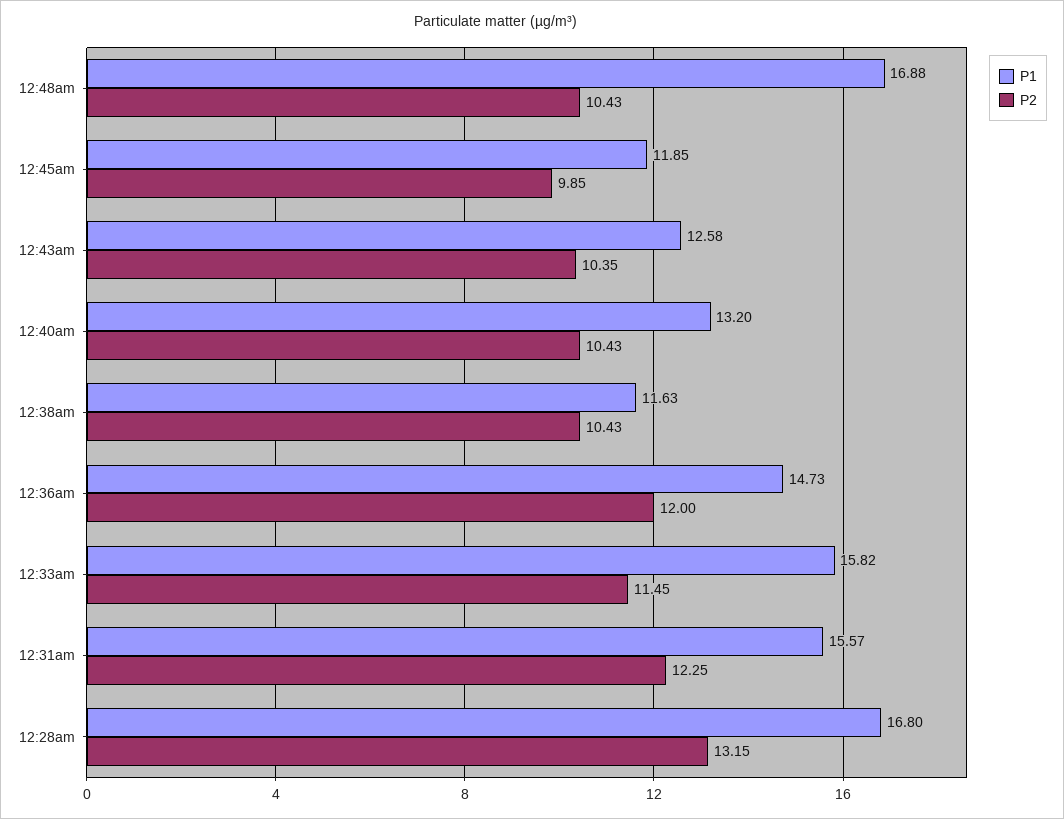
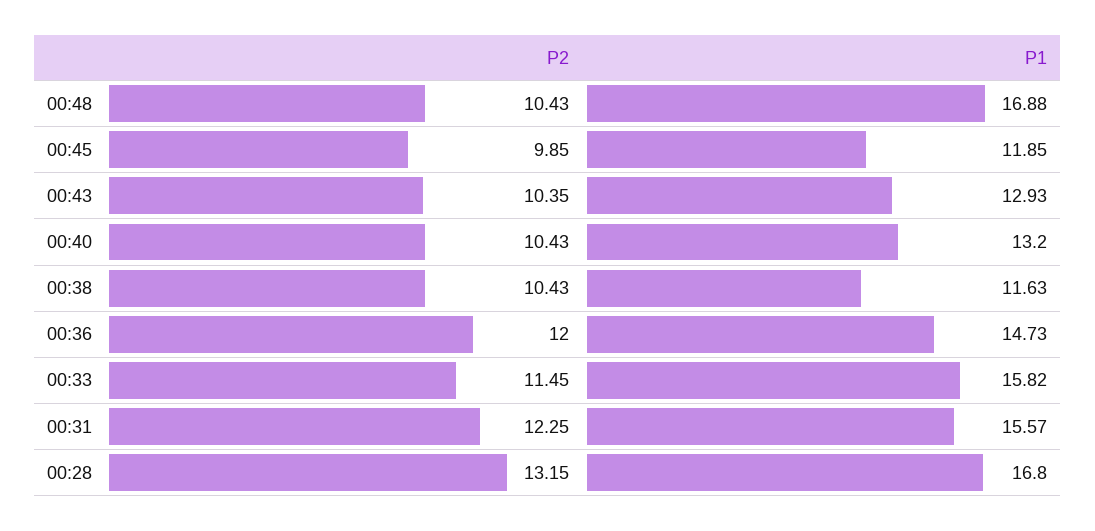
P1, 12:43am: 12.58 -> 12.93

